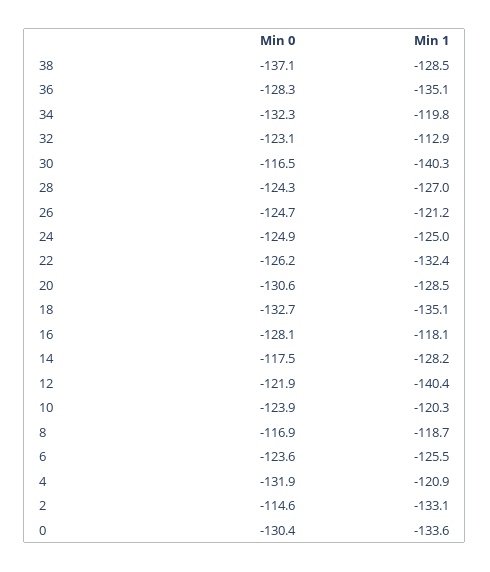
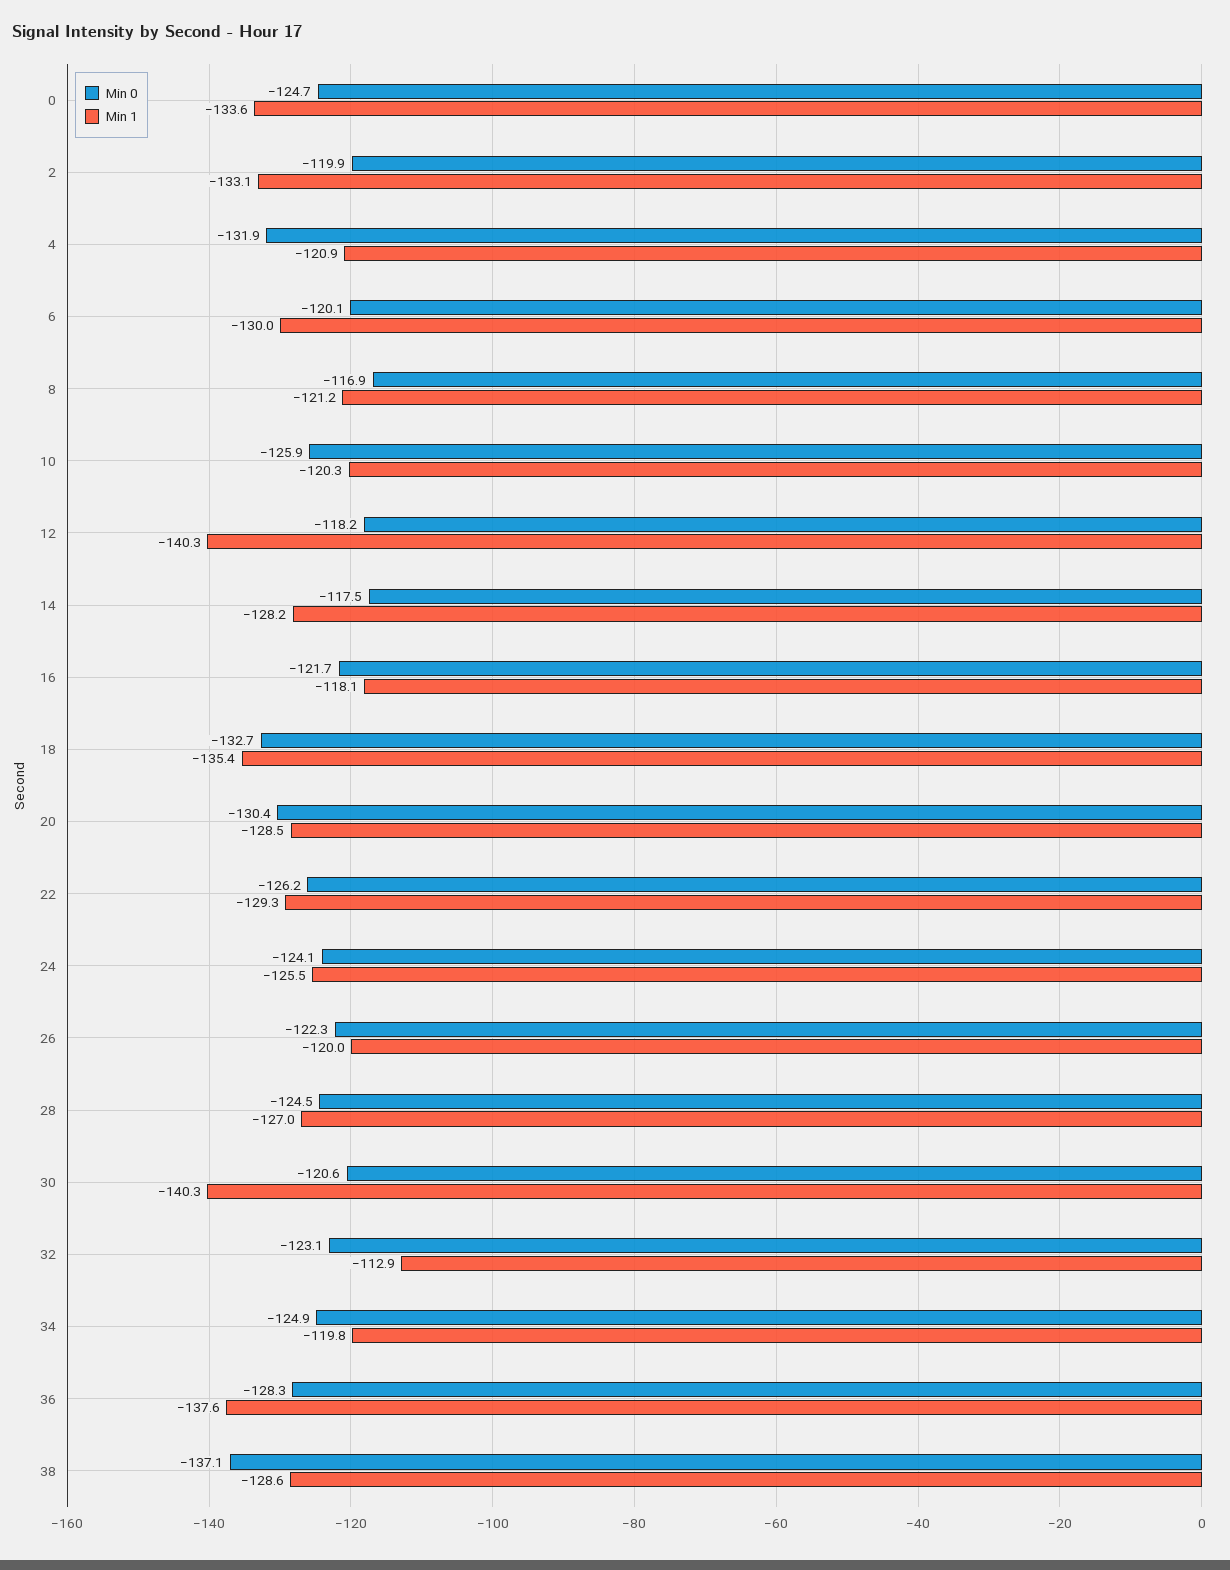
Min 1, 38: -128.5 -> -128.6
Min 1, 36: -135.1 -> -137.6
Min 0, 34: -132.3 -> -124.9
Min 0, 30: -116.5 -> -120.6
Min 0, 28: -124.3 -> -124.5
Min 0, 26: -124.7 -> -122.3
Min 1, 26: -121.2 -> -120
Min 0, 24: -124.9 -> -124.1
Min 1, 24: -125 -> -125.5
Min 1, 22: -132.4 -> -129.3
Min 0, 20: -130.6 -> -130.4
Min 1, 18: -135.1 -> -135.4
Min 0, 16: -128.1 -> -121.7
Min 0, 12: -121.9 -> -118.2
Min 1, 12: -140.4 -> -140.3
Min 0, 10: -123.9 -> -125.9
Min 1, 8: -118.7 -> -121.2
Min 0, 6: -123.6 -> -120.1
Min 1, 6: -125.5 -> -130
Min 0, 2: -114.6 -> -119.9
Min 0, 0: -130.4 -> -124.7

